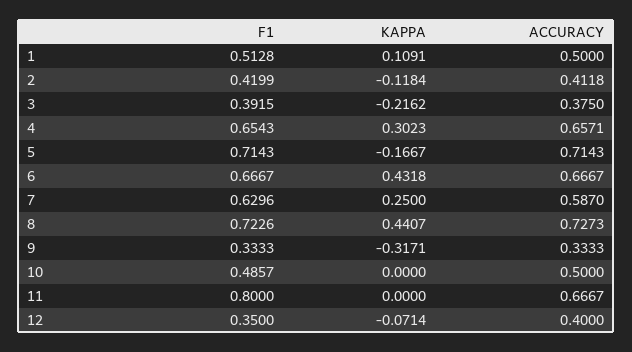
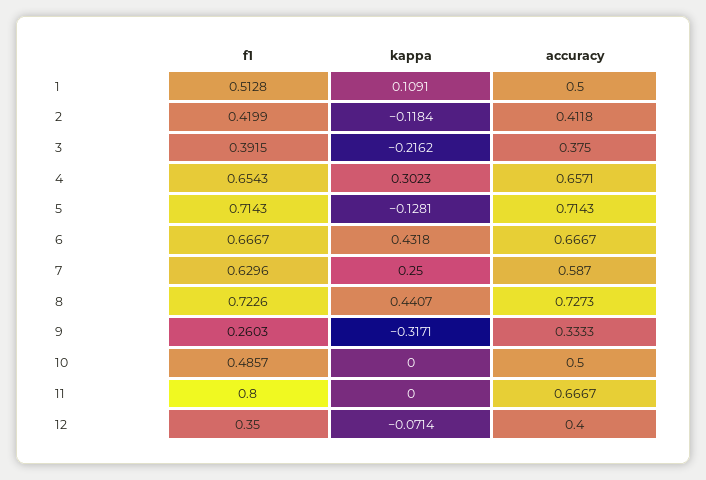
KAPPA, 5: -0.1667 -> -0.1281
F1, 9: 0.3333 -> 0.2603

